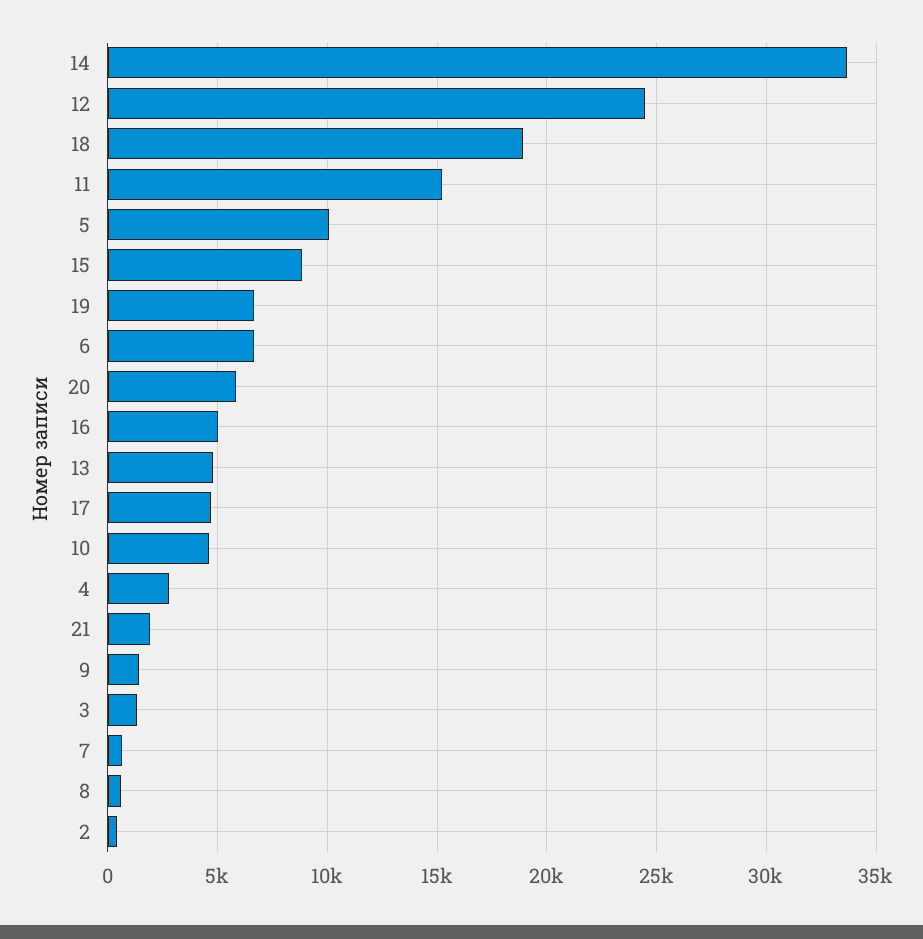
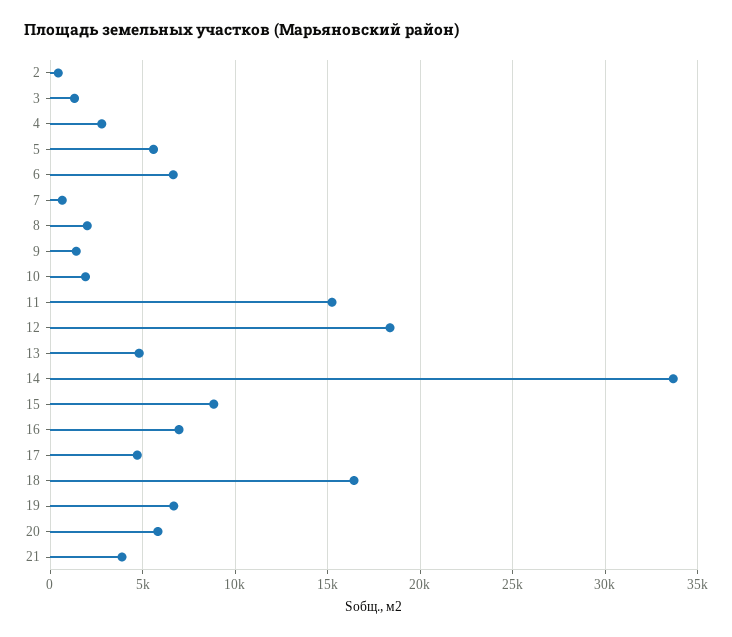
12: 24500 -> 18500
18: 19000 -> 16500
5: 10000 -> 5500
16: 5000 -> 7000
10: 4500 -> 2000
21: 2000 -> 4000
8: 500 -> 2000

